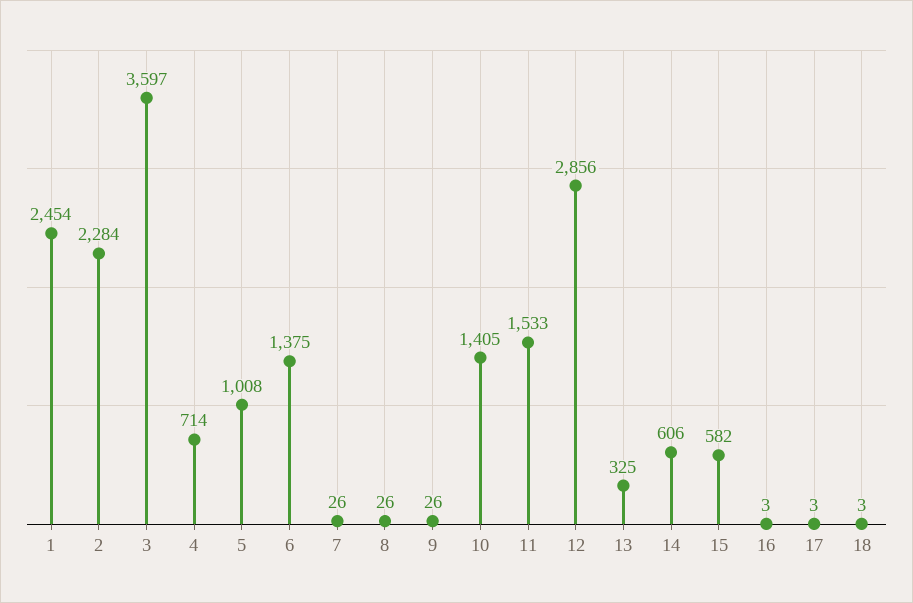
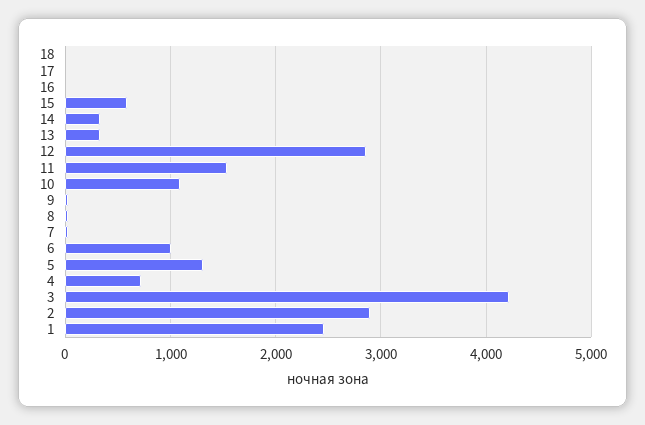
2: 2284 -> 2900
3: 3597 -> 4200
5: 1008 -> 1300
6: 1375 -> 1000
10: 1405 -> 1100
14: 606 -> 300

